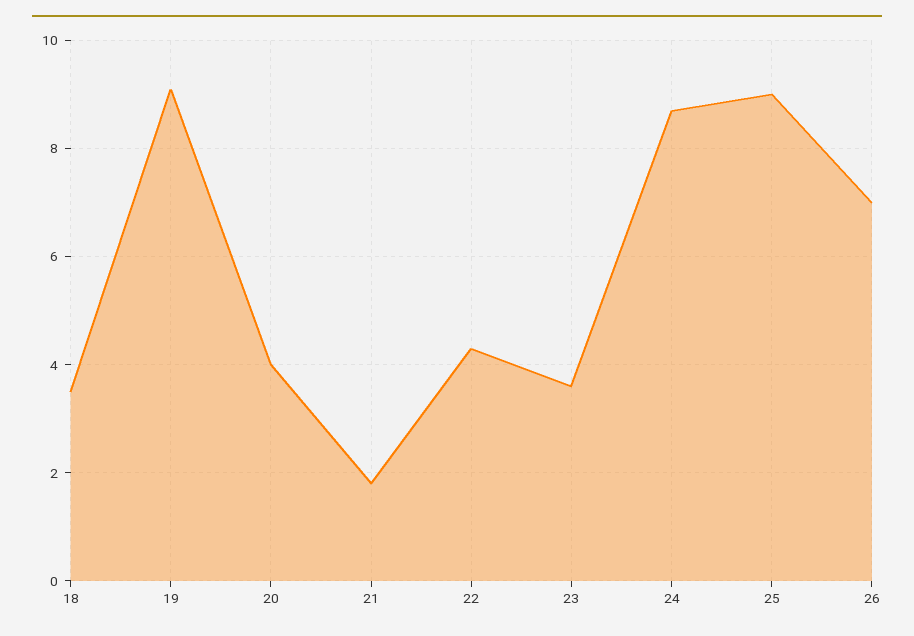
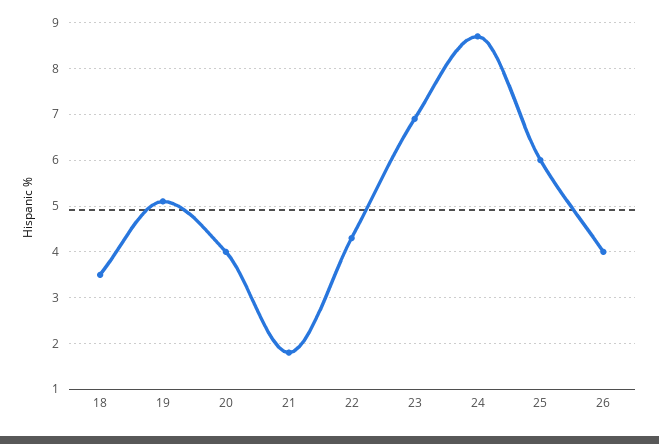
19: 9 -> 5
23: 3.5 -> 7
25: 9 -> 6
26: 7 -> 4

